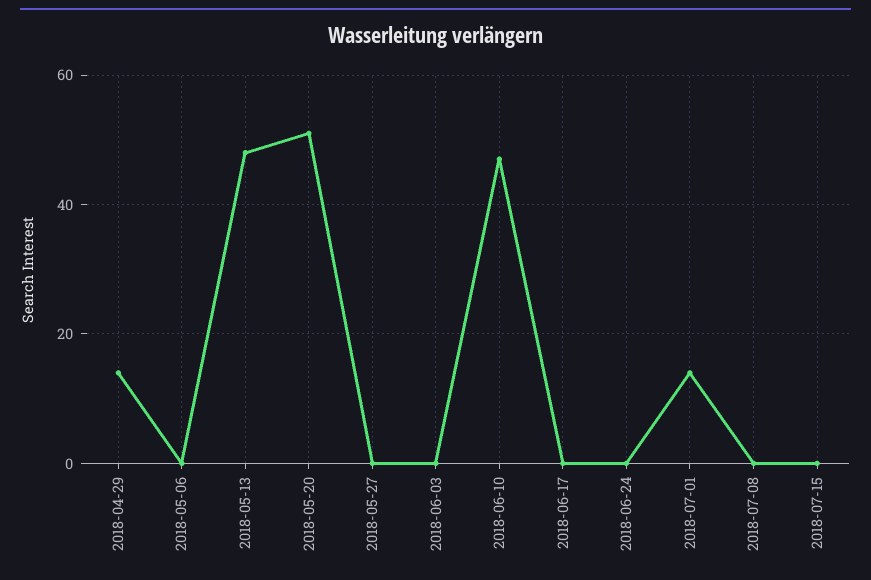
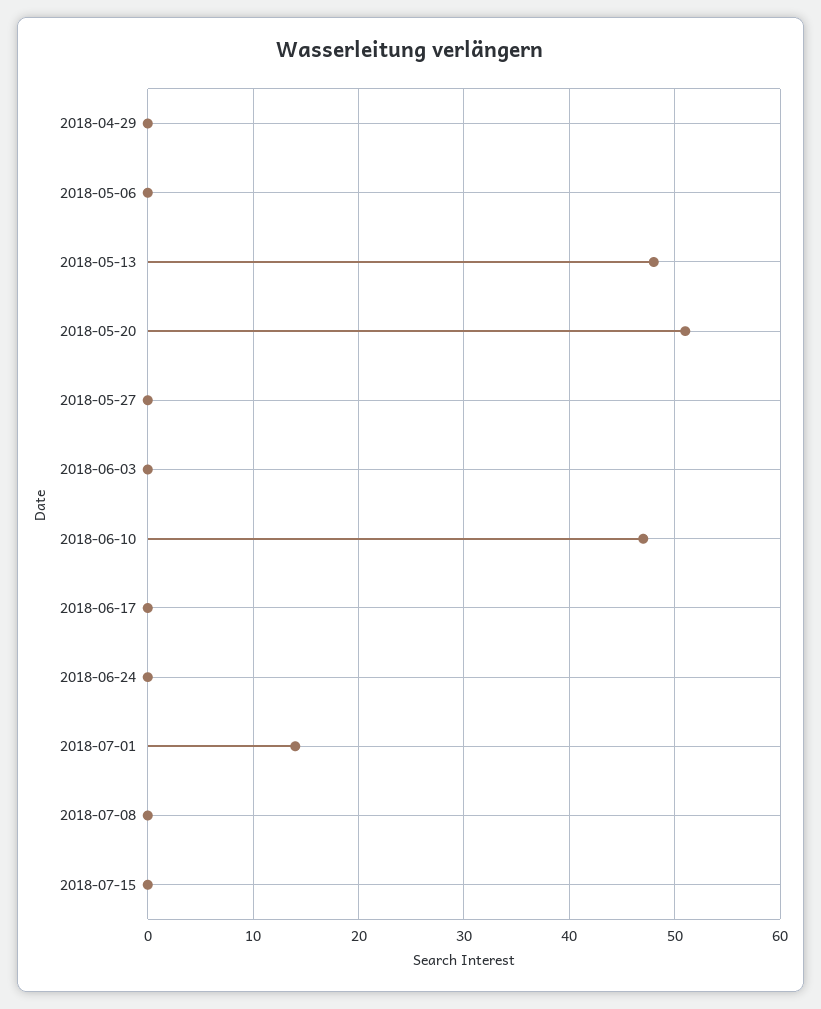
2018-04-29: 15 -> 0

